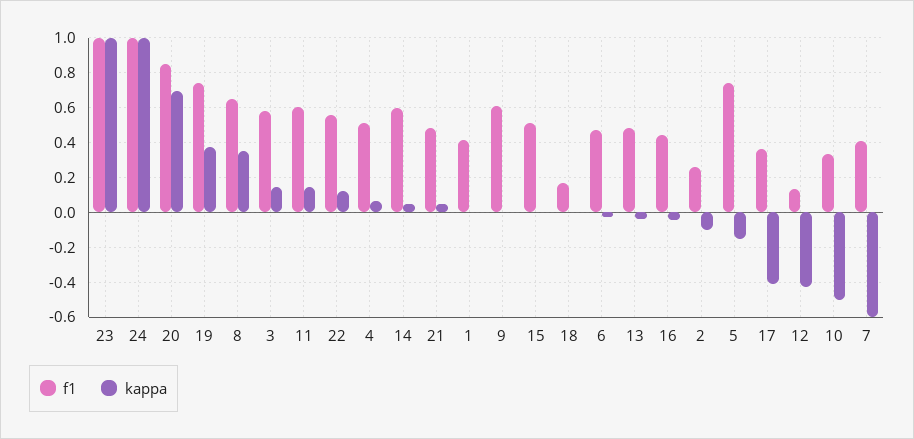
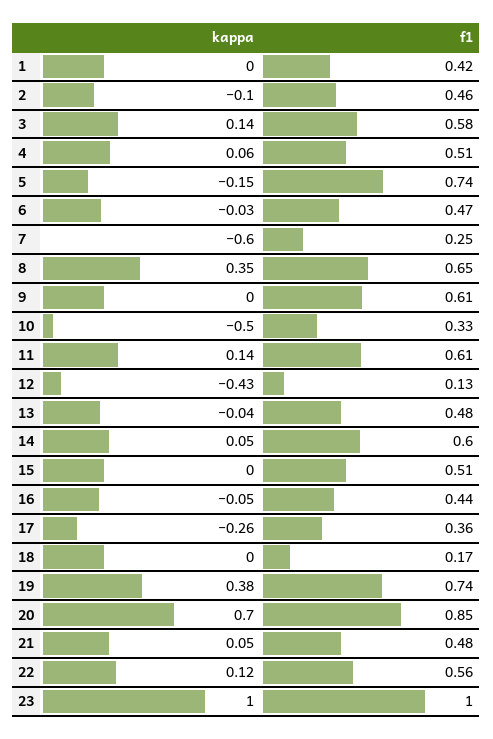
f1, 24: 1 -> none
kappa, 24: 1 -> none
f1, 2: 0.25 -> 0.46
kappa, 17: -0.4 -> -0.26
f1, 7: 0.4 -> 0.25

